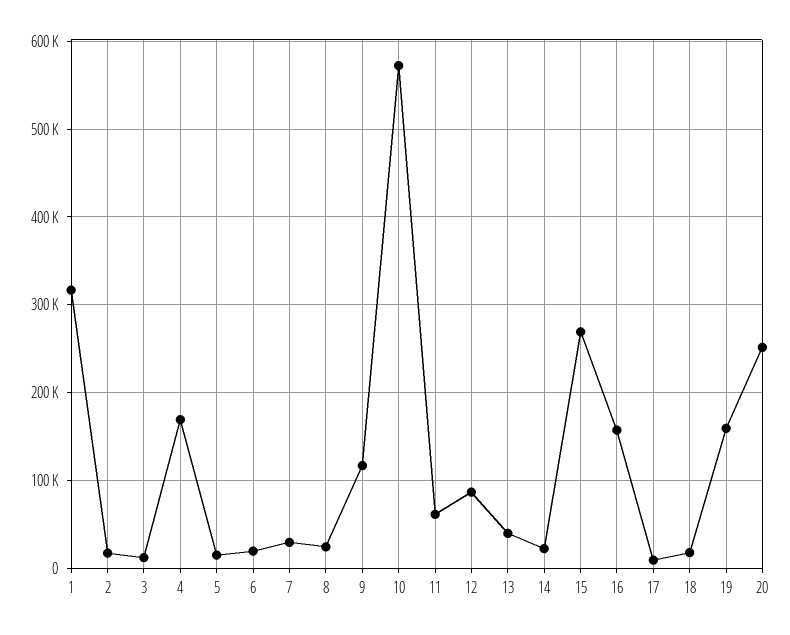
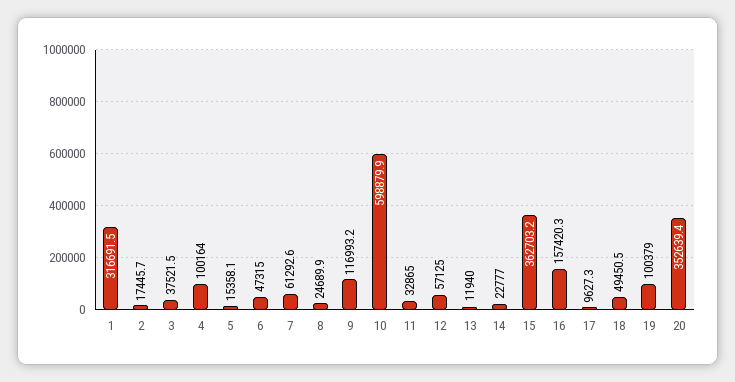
3: 10000 -> 37521.5
4: 170000 -> 100164
6: 20000 -> 47315
7: 30000 -> 61292.6
10: 570000 -> 598879.9
11: 60000 -> 32865
12: 90000 -> 57125
13: 40000 -> 11940
15: 270000 -> 362703.2
18: 20000 -> 49450.5
19: 160000 -> 100379
20: 250000 -> 352639.4

